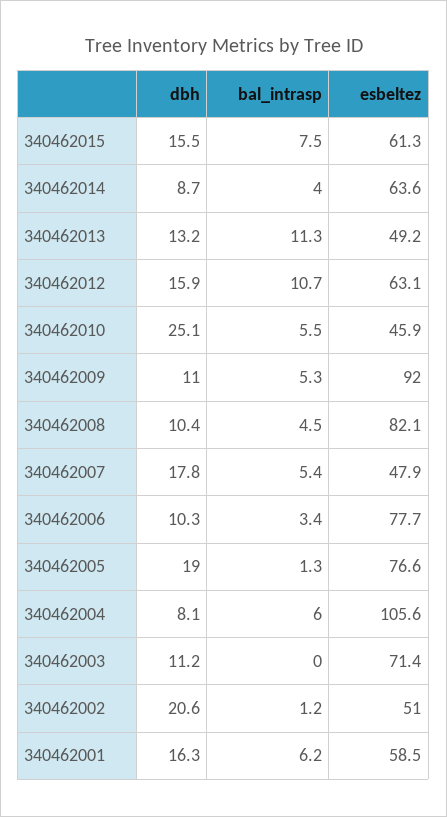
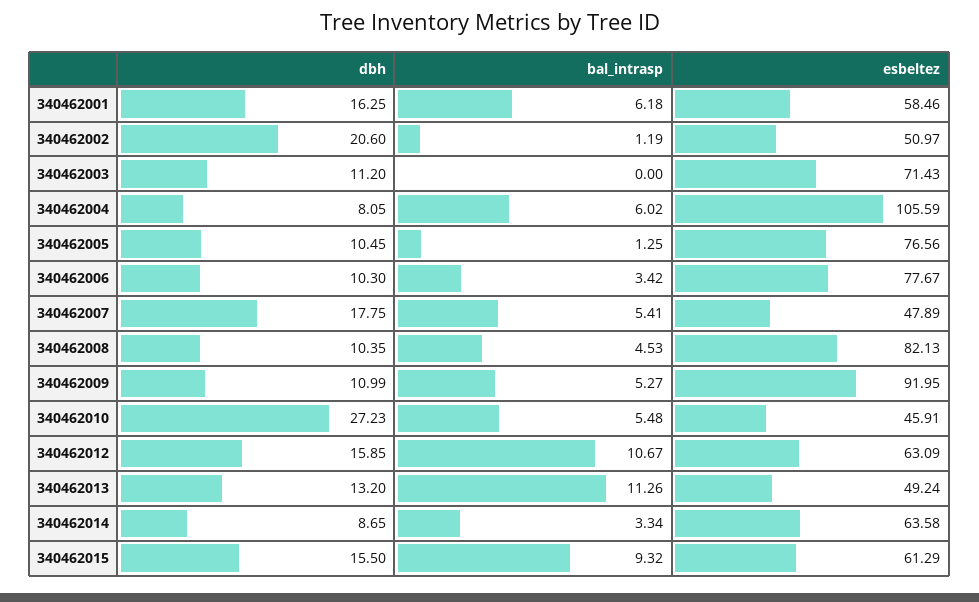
bal_intrasp, 340462015: 7.5 -> 9.32
bal_intrasp, 340462014: 4 -> 3.34
dbh, 340462010: 25.1 -> 27.23
dbh, 340462005: 19 -> 10.45

